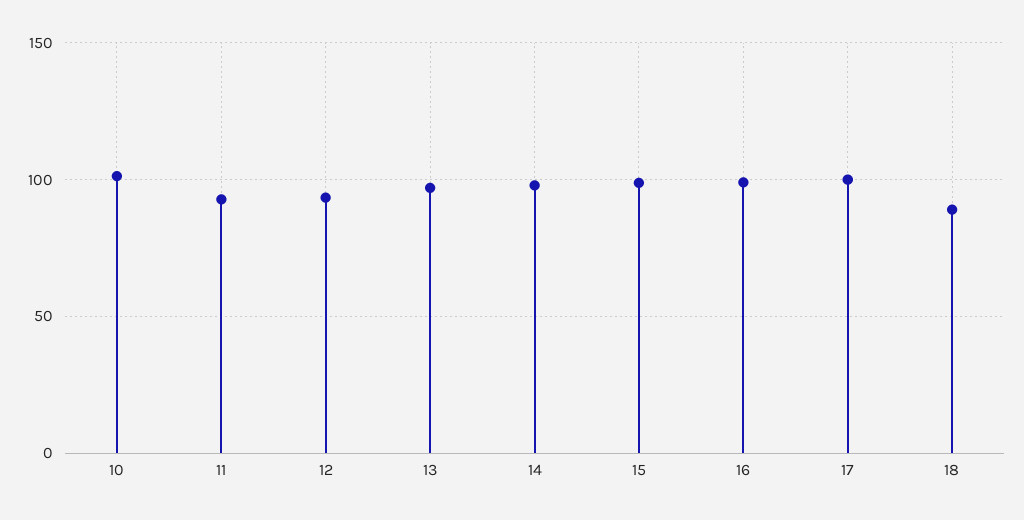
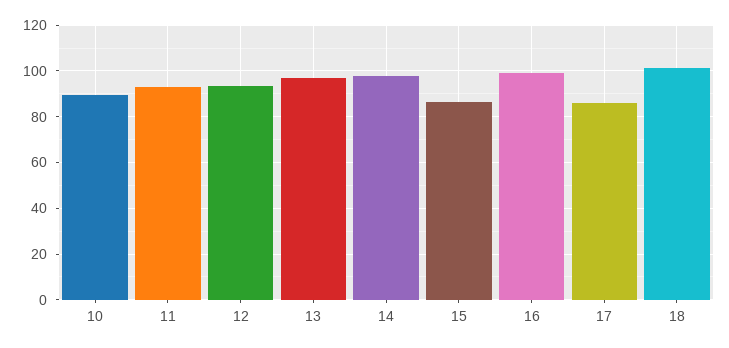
10: 100 -> 90
15: 100 -> 85
17: 100 -> 85
18: 90 -> 100

